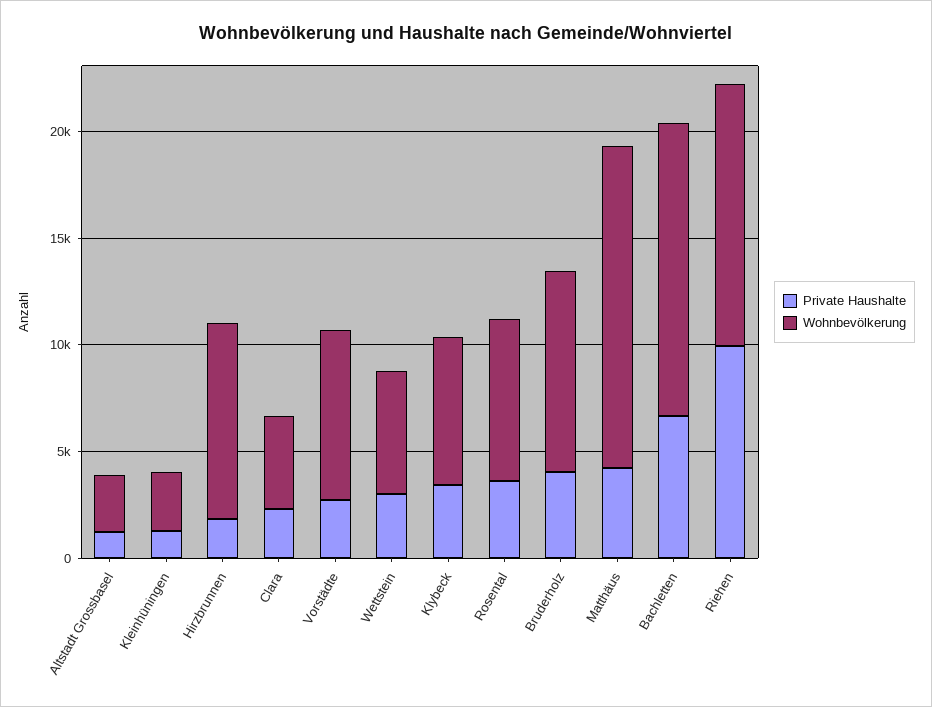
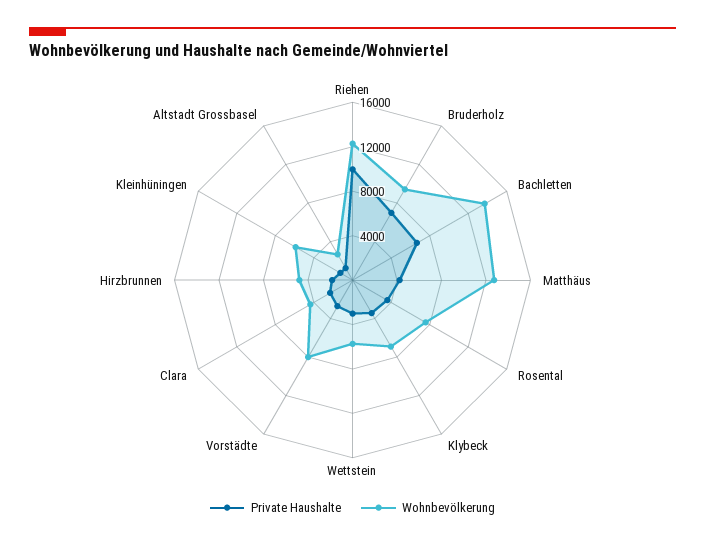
Wohnbevölkerung, Kleinhüningen: 3000 -> 6000
Wohnbevölkerung, Hirzbrunnen: 9000 -> 5000
Private Haushalte, Bruderholz: 4000 -> 7000
Wohnbevölkerung, Matthäus: 15000 -> 13000

